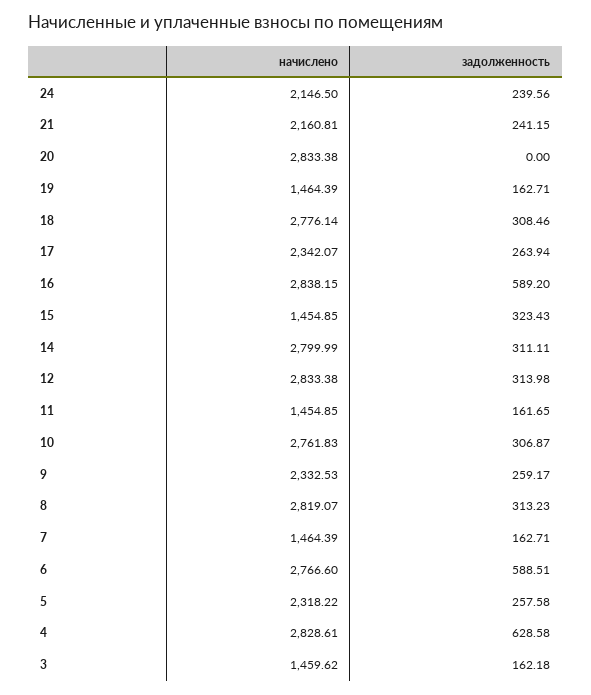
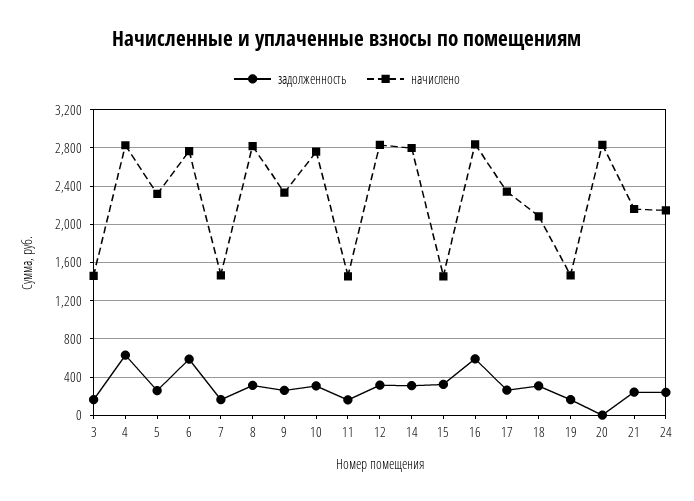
начислено, 18: 2776.14 -> 2100

